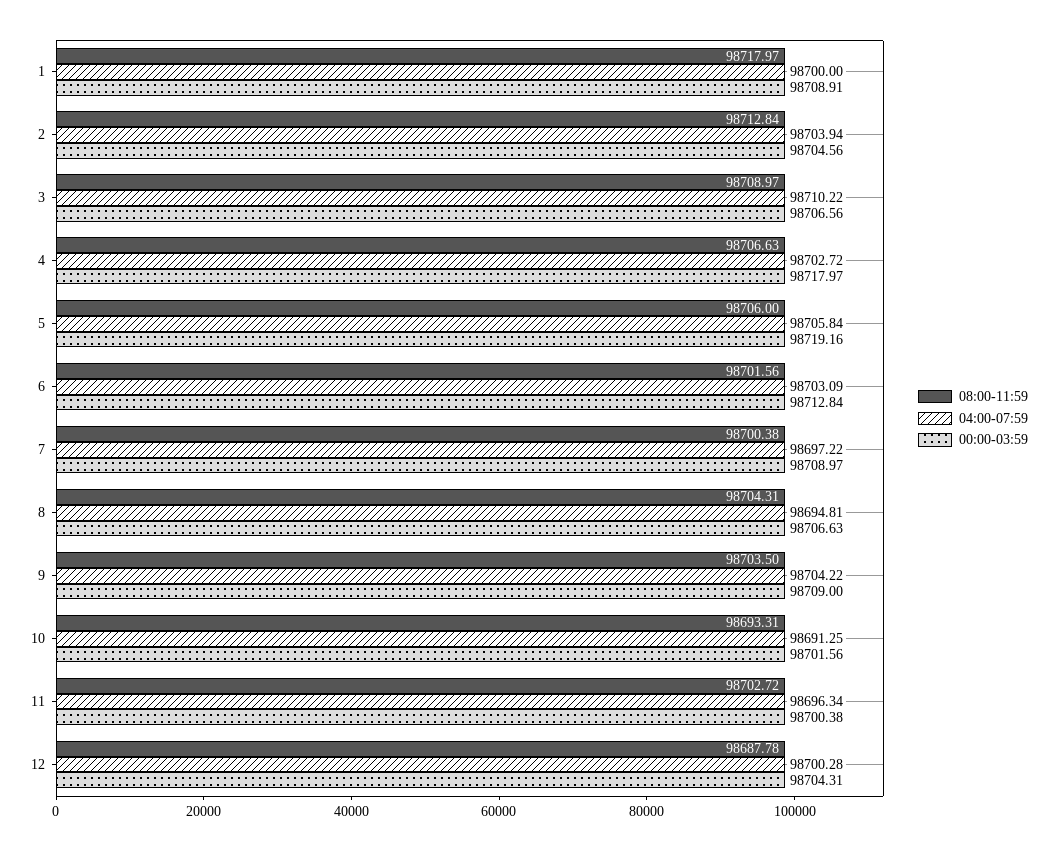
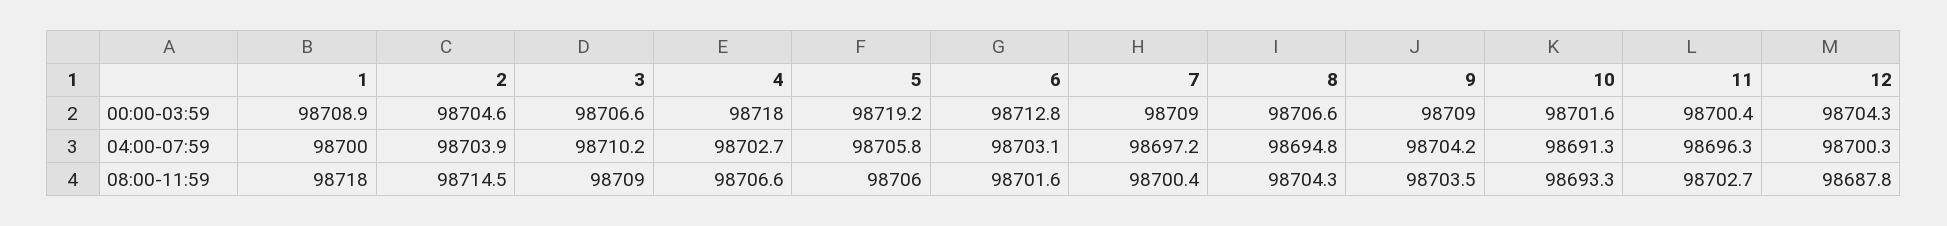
08:00-11:59, 2: 98712.84 -> 98714.5

